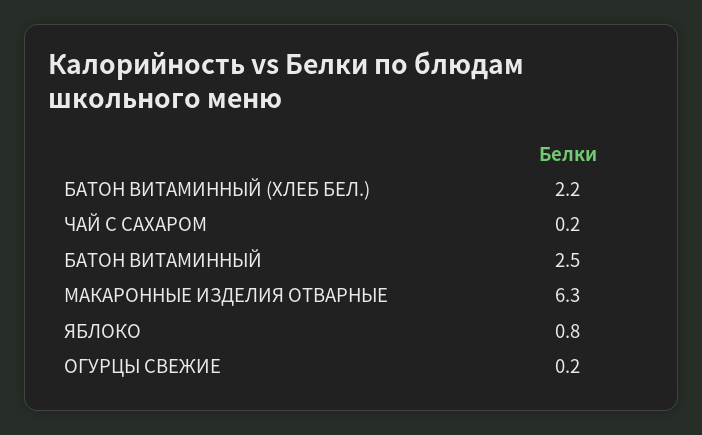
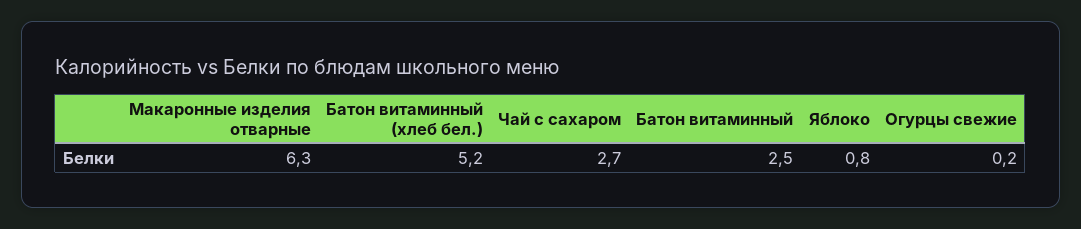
БАТОН ВИТАМИННЫЙ (ХЛЕБ БЕЛ.): 2.2 -> 5.2
ЧАЙ С САХАРОМ: 0.2 -> 2.7

